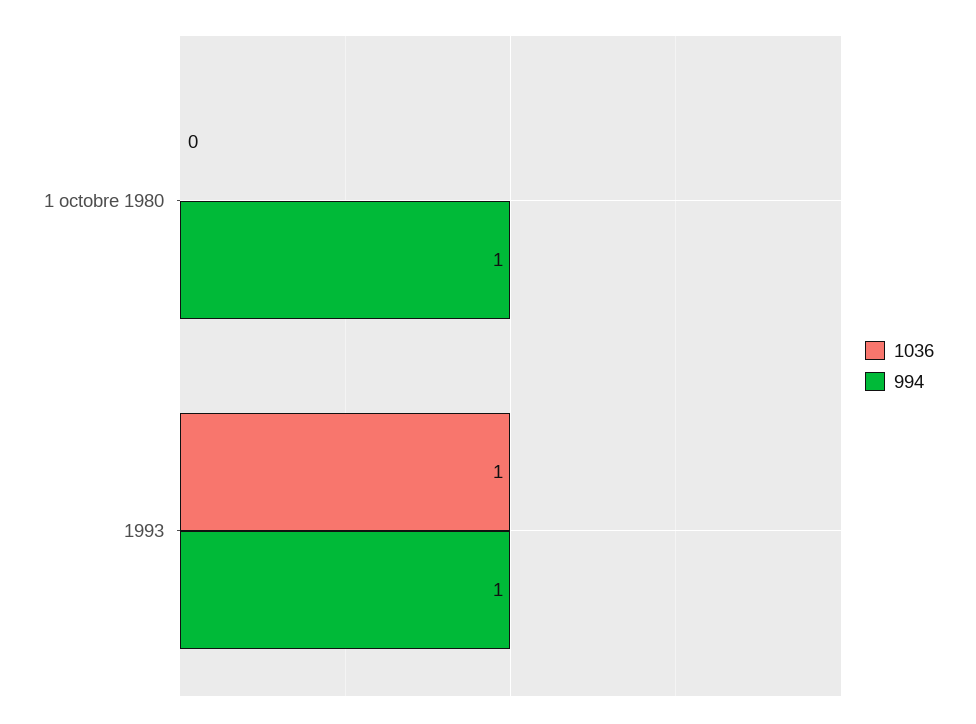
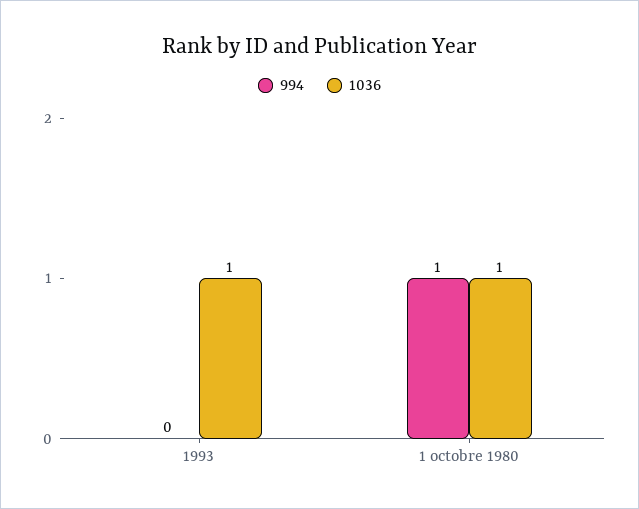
1036, 1 octobre 1980: 0 -> 1
994, 1993: 1 -> 0

